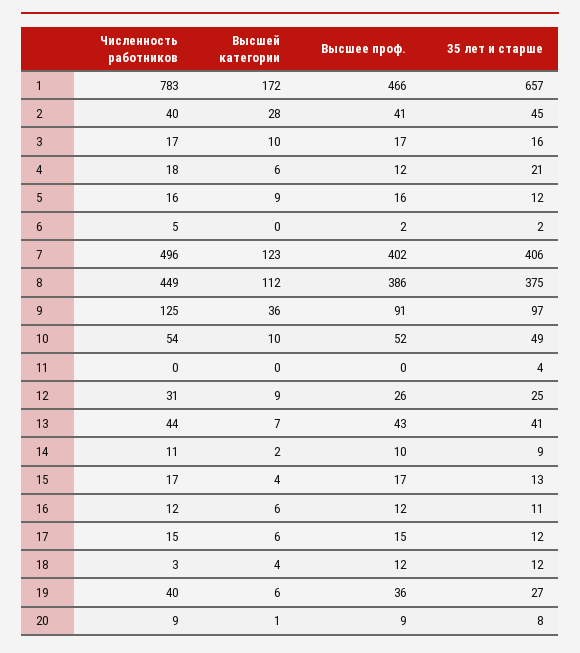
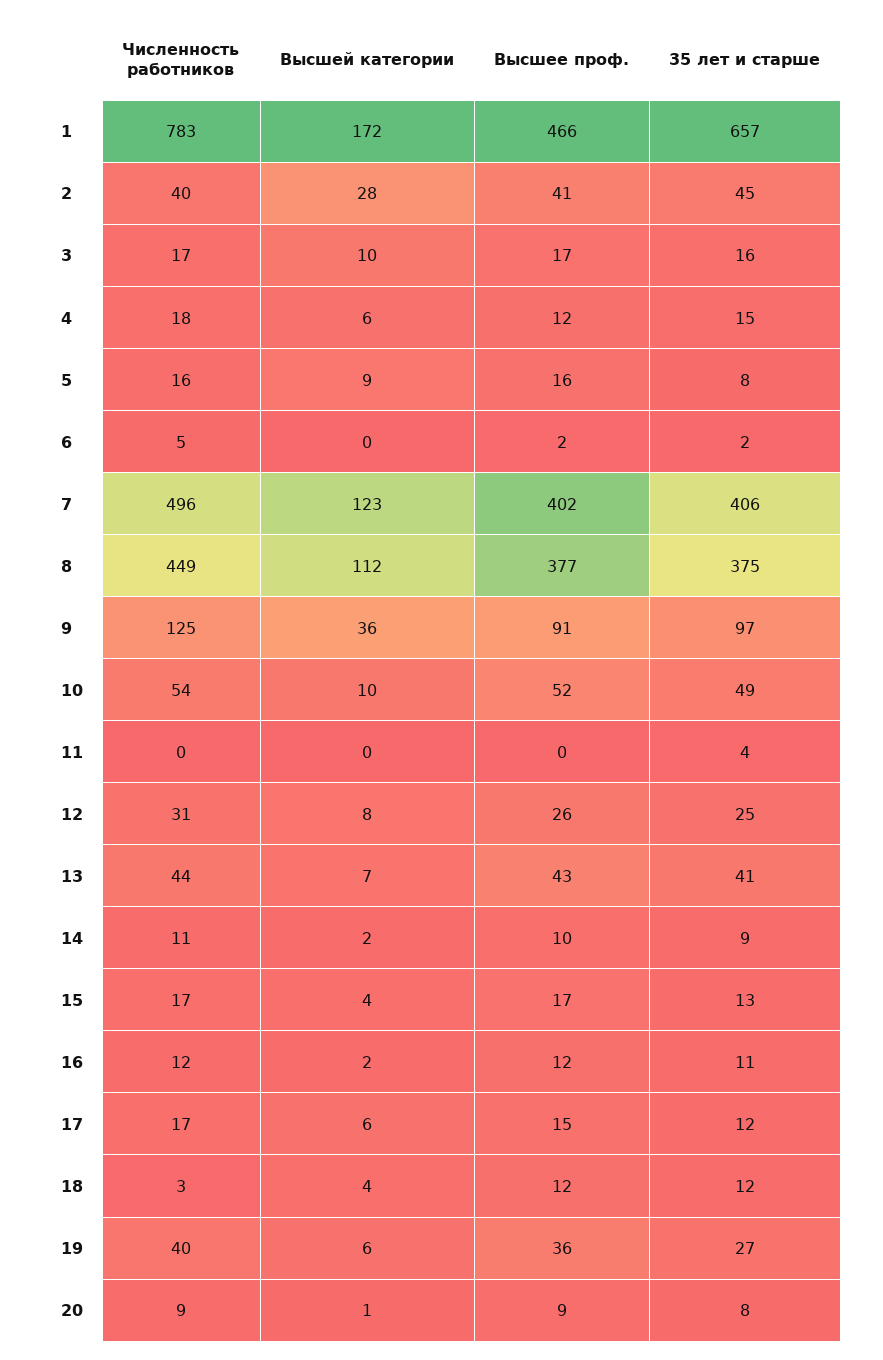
35 лет и старше, 4: 21 -> 15
35 лет и старше, 5: 12 -> 8
Высшее проф., 8: 386 -> 377
Высшей категории, 12: 9 -> 8
Высшей категории, 16: 6 -> 2
Численность работников, 17: 15 -> 17

